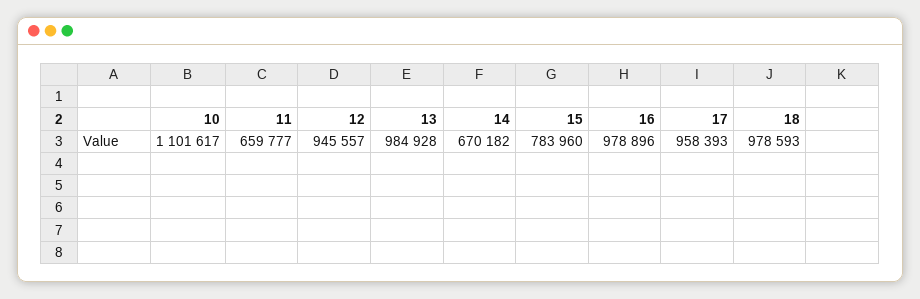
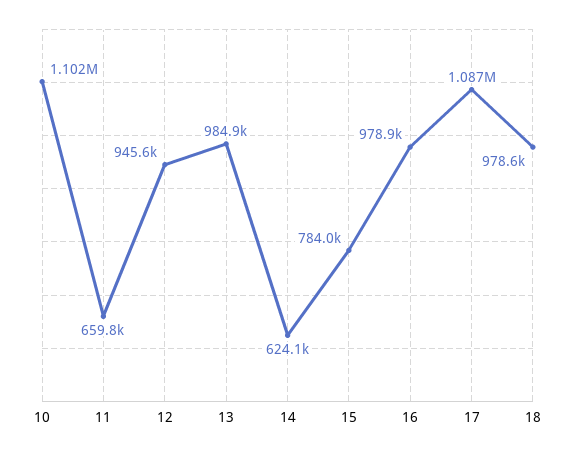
14: 670182 -> 624100
17: 958393 -> 1087000

